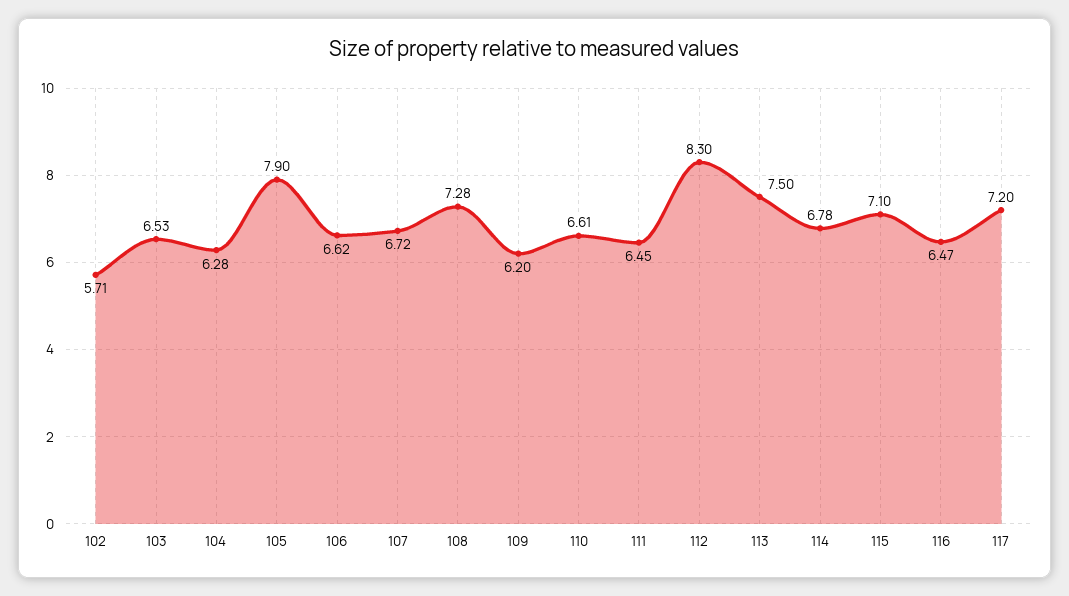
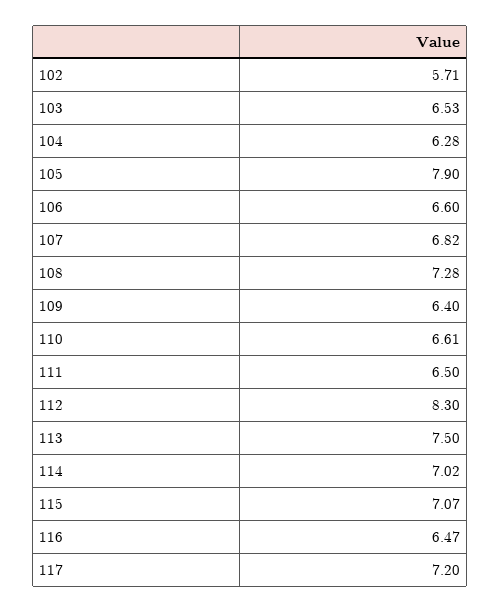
106: 6.62 -> 6.6
107: 6.72 -> 6.82
109: 6.2 -> 6.4
111: 6.45 -> 6.5
114: 6.78 -> 7.02
115: 7.1 -> 7.07

